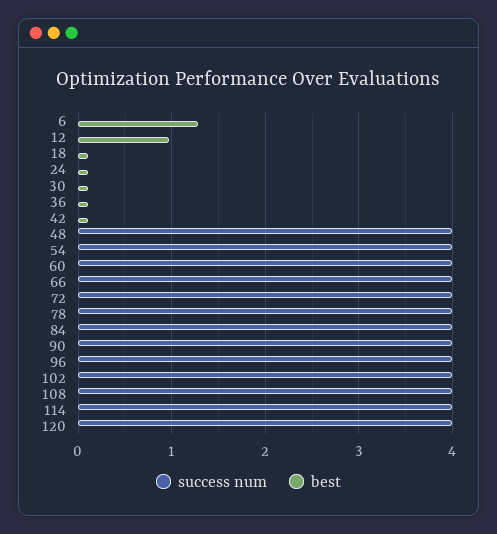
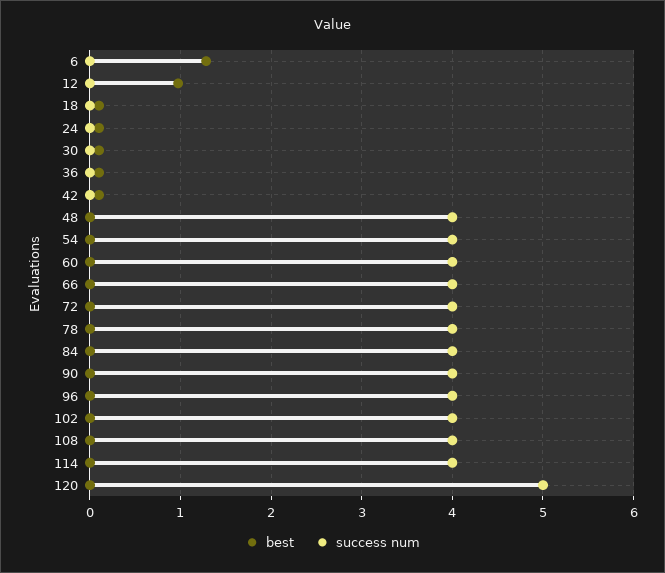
success num, 120: 4 -> 5

